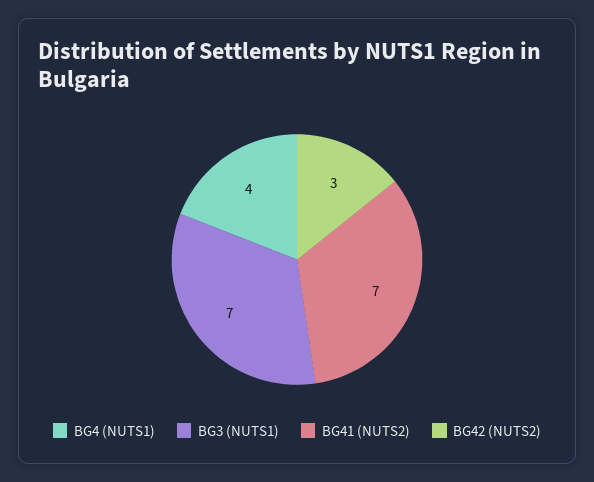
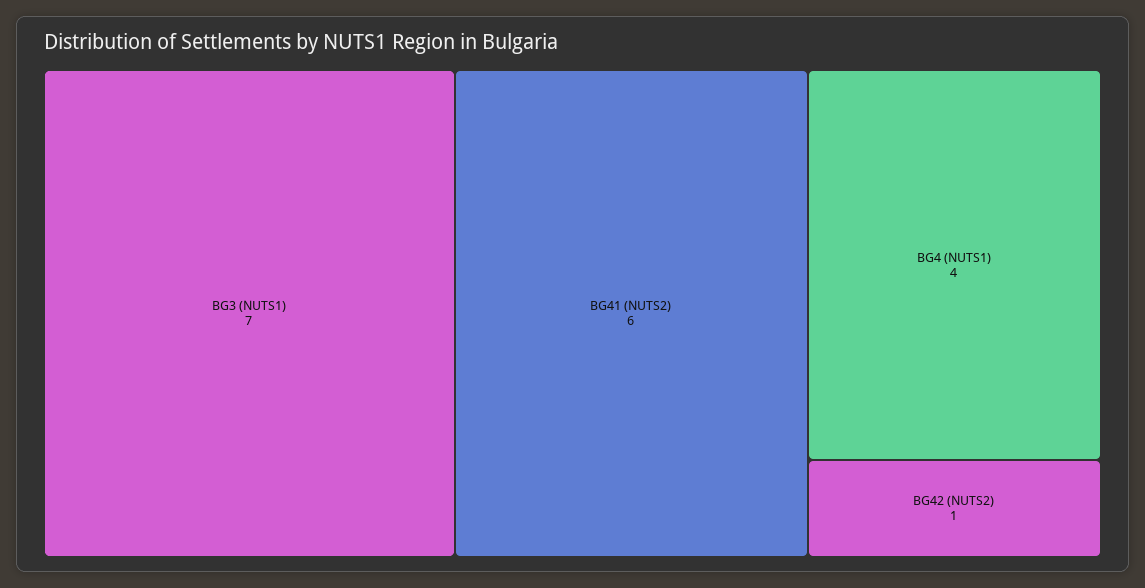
BG41 (NUTS2): 7 -> 6
BG42 (NUTS2): 3 -> 1

